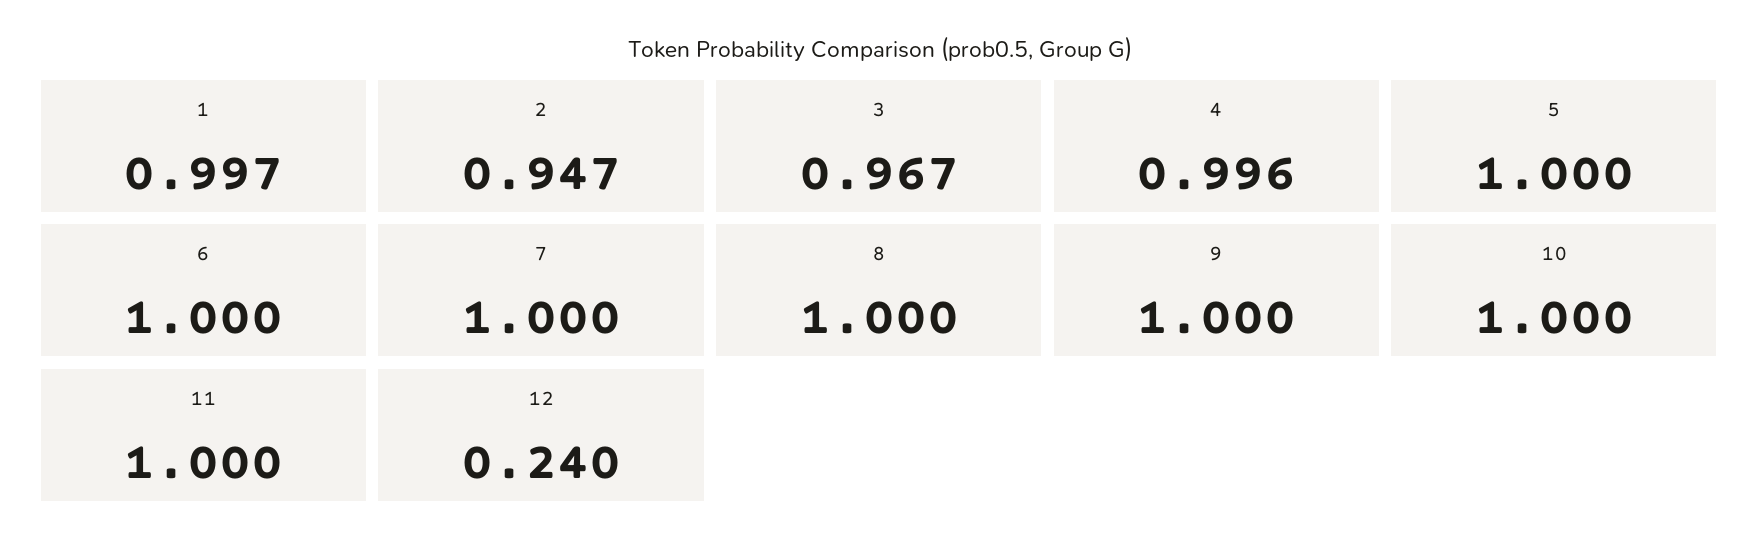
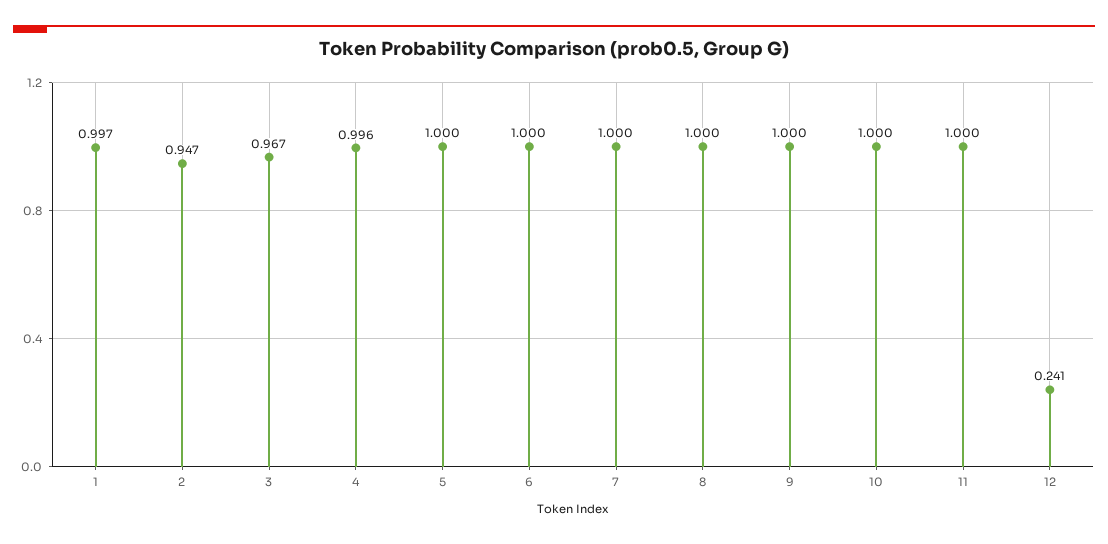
12: 0.24 -> 0.241

